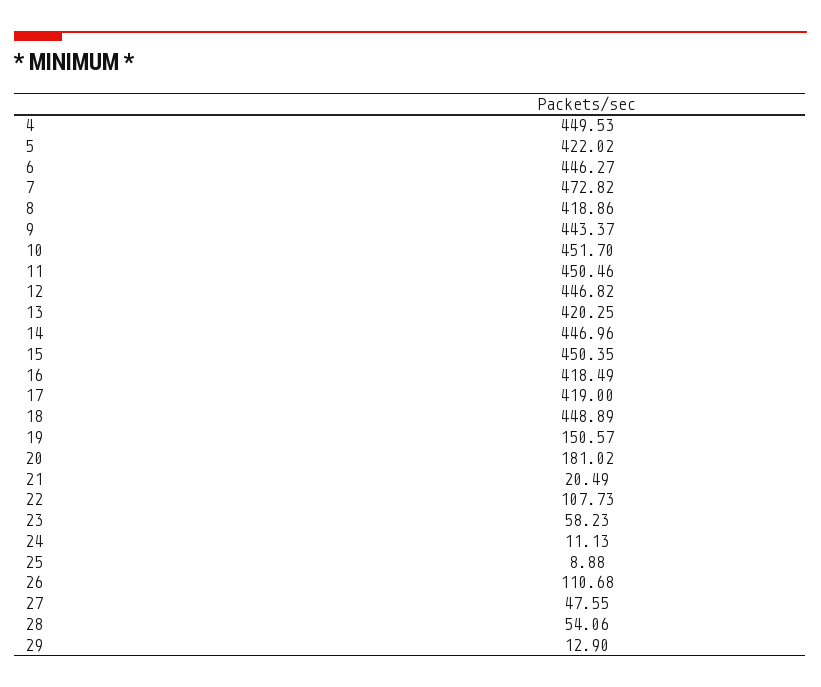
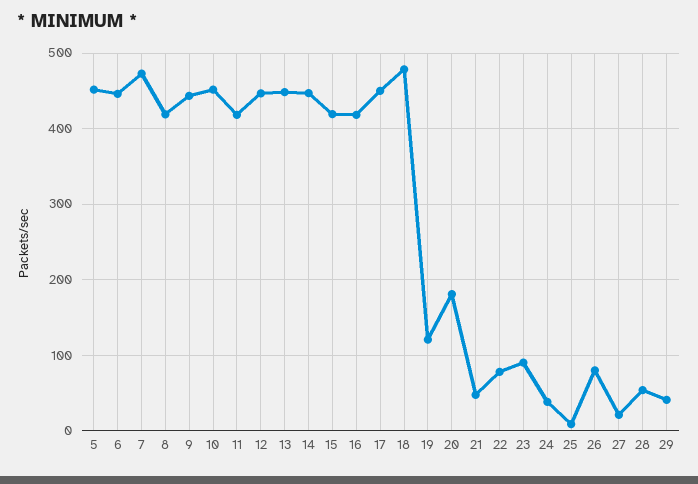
4: 449.53 -> none
5: 422.02 -> 450
11: 450.46 -> 420
13: 420.25 -> 450
15: 450.35 -> 420
17: 419 -> 450
18: 448.89 -> 480
19: 150.57 -> 120
21: 20.49 -> 50
22: 107.73 -> 80
23: 58.23 -> 90
24: 11.13 -> 40
26: 110.68 -> 80
27: 47.55 -> 20
29: 12.9 -> 40

